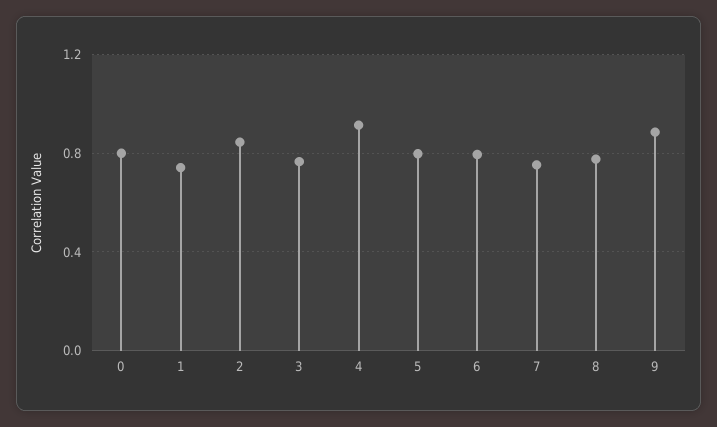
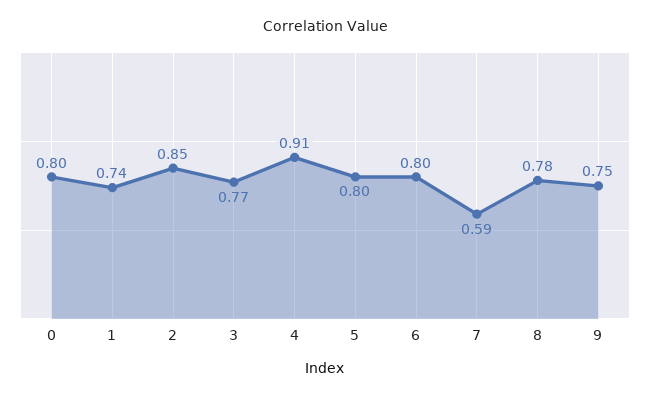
7: 0.75 -> 0.59
9: 0.9 -> 0.75

